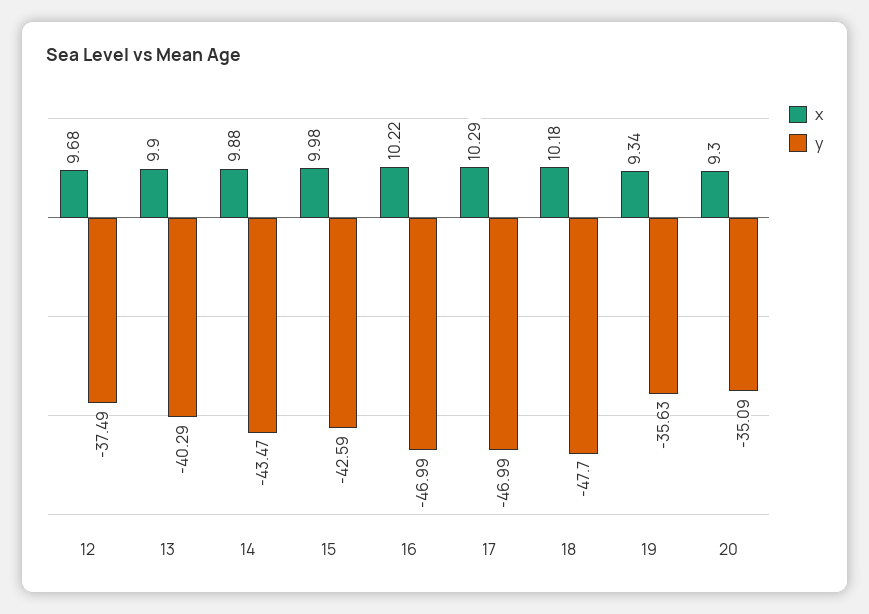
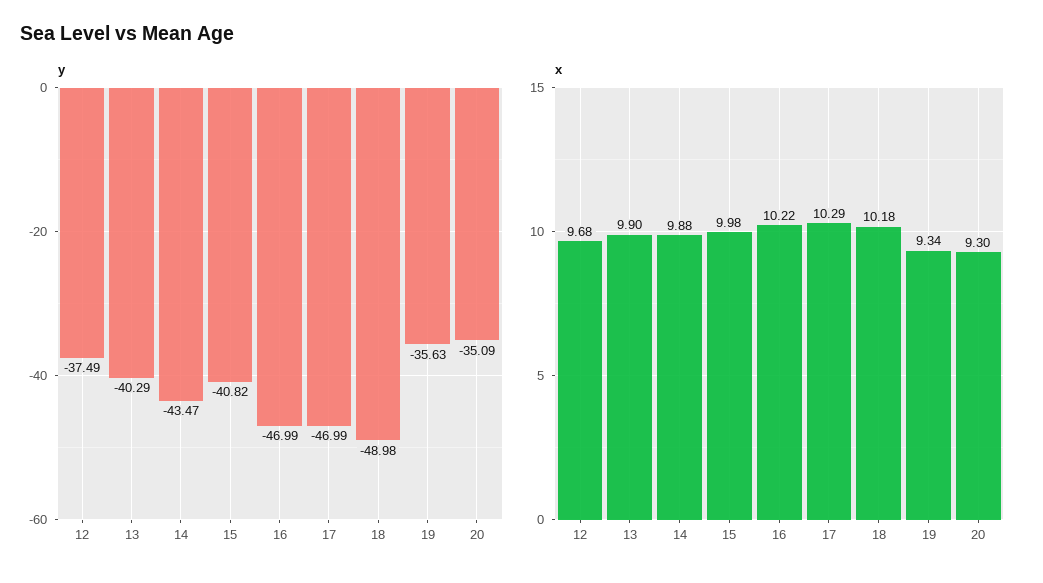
y, 15: -42.59 -> -40.82
y, 18: -47.7 -> -48.98

